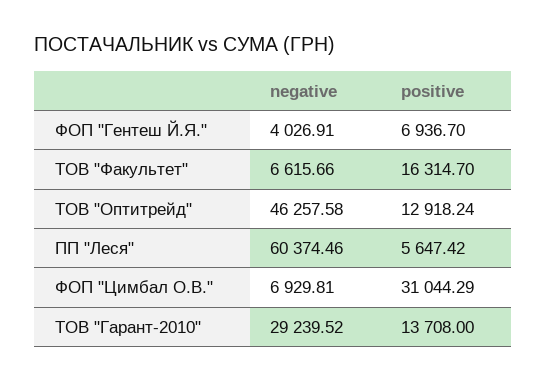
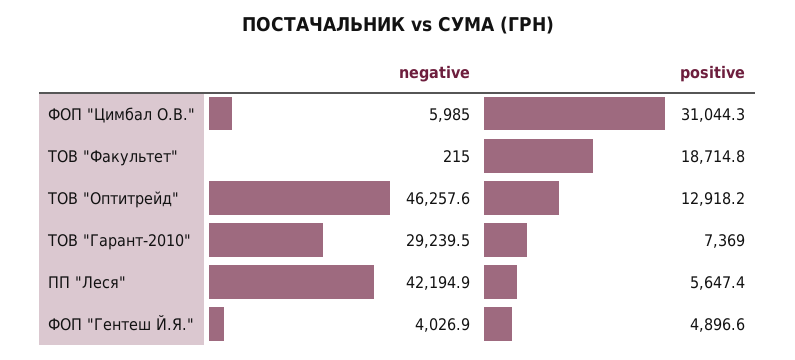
positive, ФОП "Гентеш Й.Я.": 6936.7 -> 4896.6
negative, ТОВ "Факультет": 6615.66 -> 215
positive, ТОВ "Факультет": 16314.7 -> 18714.8
negative, ПП "Леся": 60374.46 -> 42194.9
negative, ФОП "Цимбал О.В.": 6929.81 -> 5985
positive, ТОВ "Гарант-2010": 13708 -> 7369

